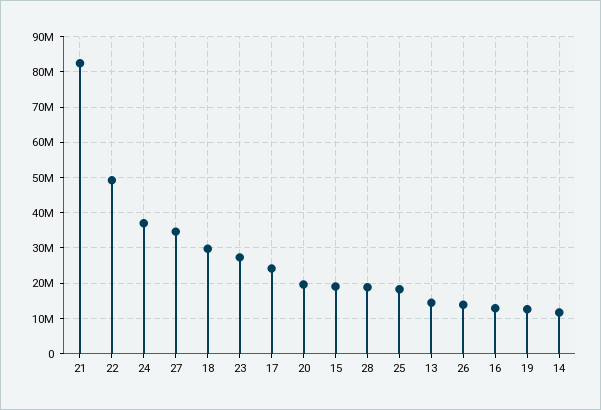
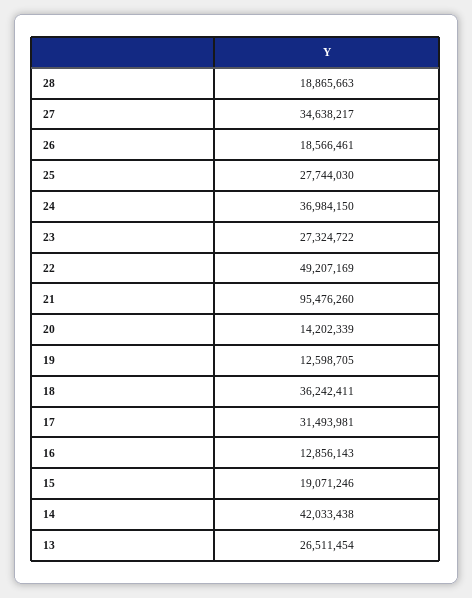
21: 82000000 -> 95476260
18: 30000000 -> 36242411
17: 24000000 -> 31493981
20: 20000000 -> 14202339
25: 18000000 -> 27744030
13: 14000000 -> 26511454
26: 14000000 -> 18566461
14: 12000000 -> 42033438

